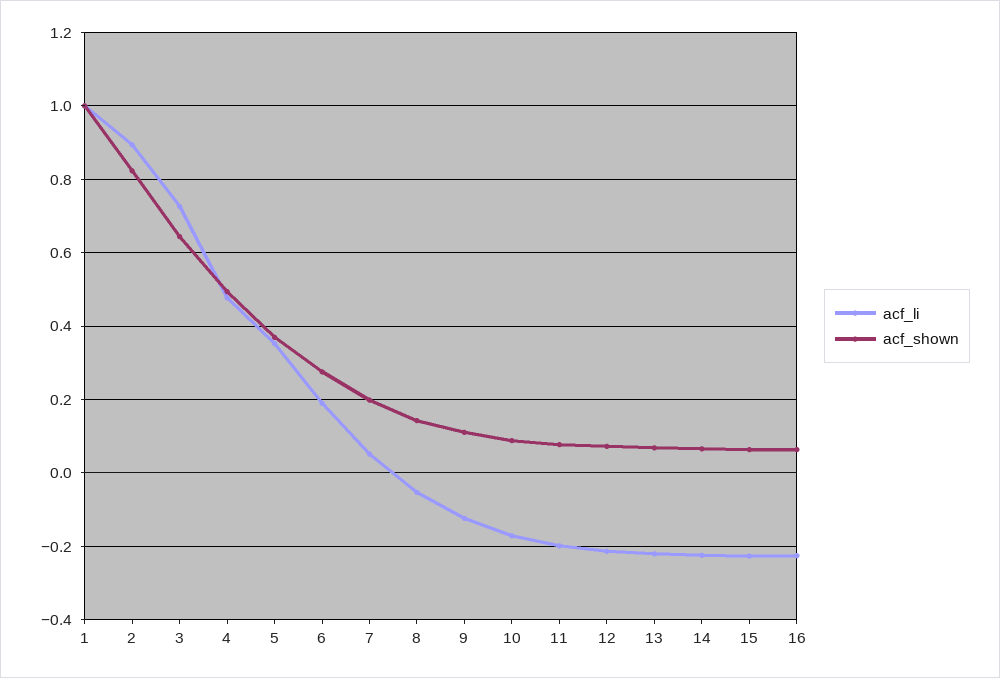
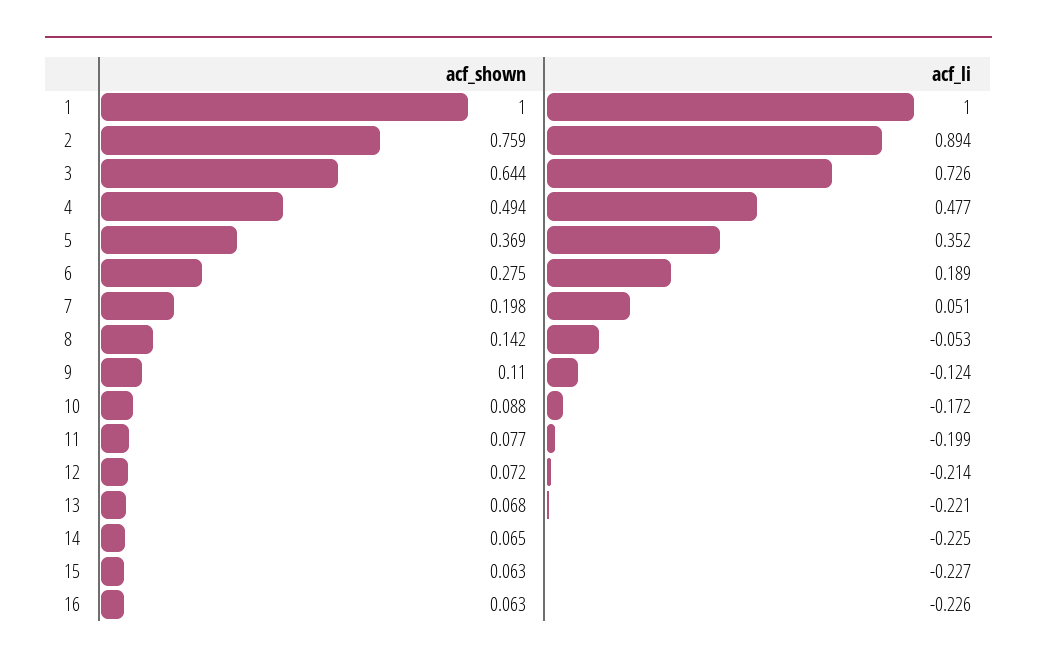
acf_shown, 2: 0.82 -> 0.759

